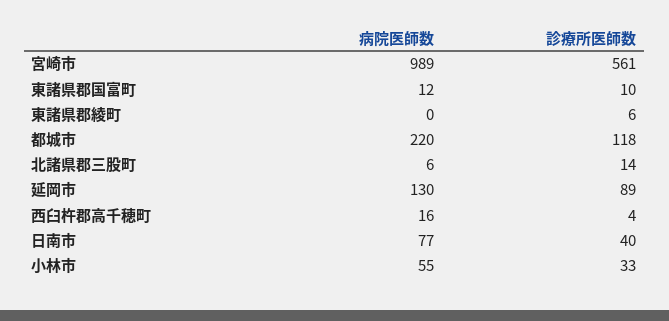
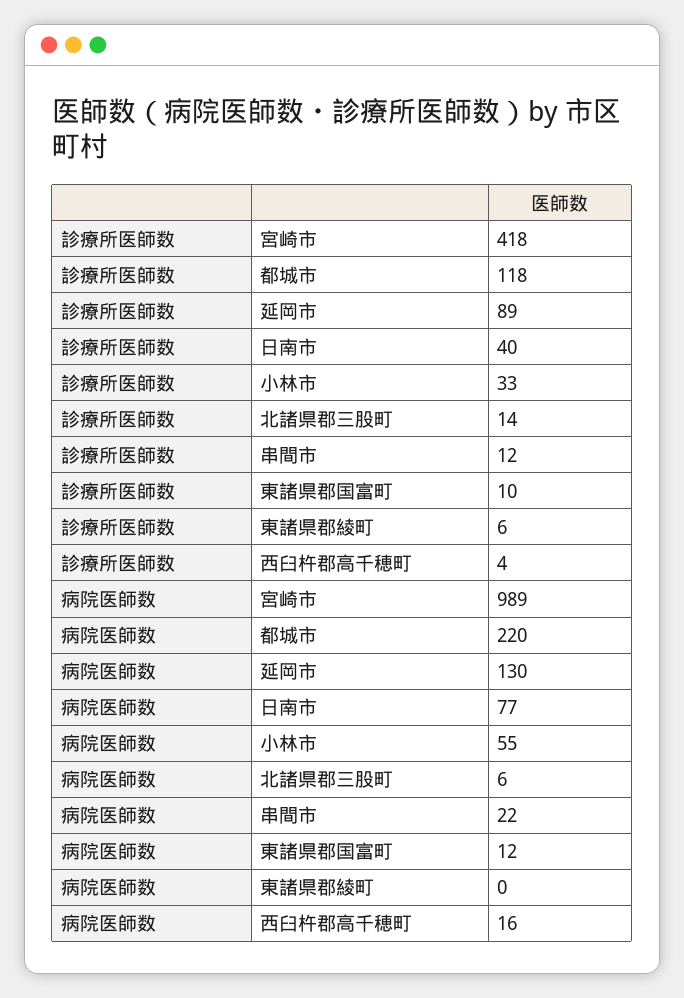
診療所医師数, 宮崎市: 561 -> 418
診療所医師数, 串間市: none -> 12
病院医師数, 串間市: none -> 22

